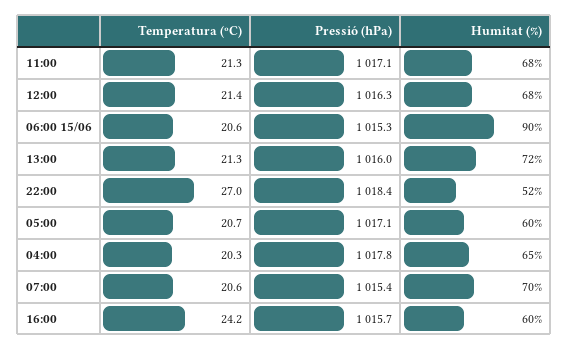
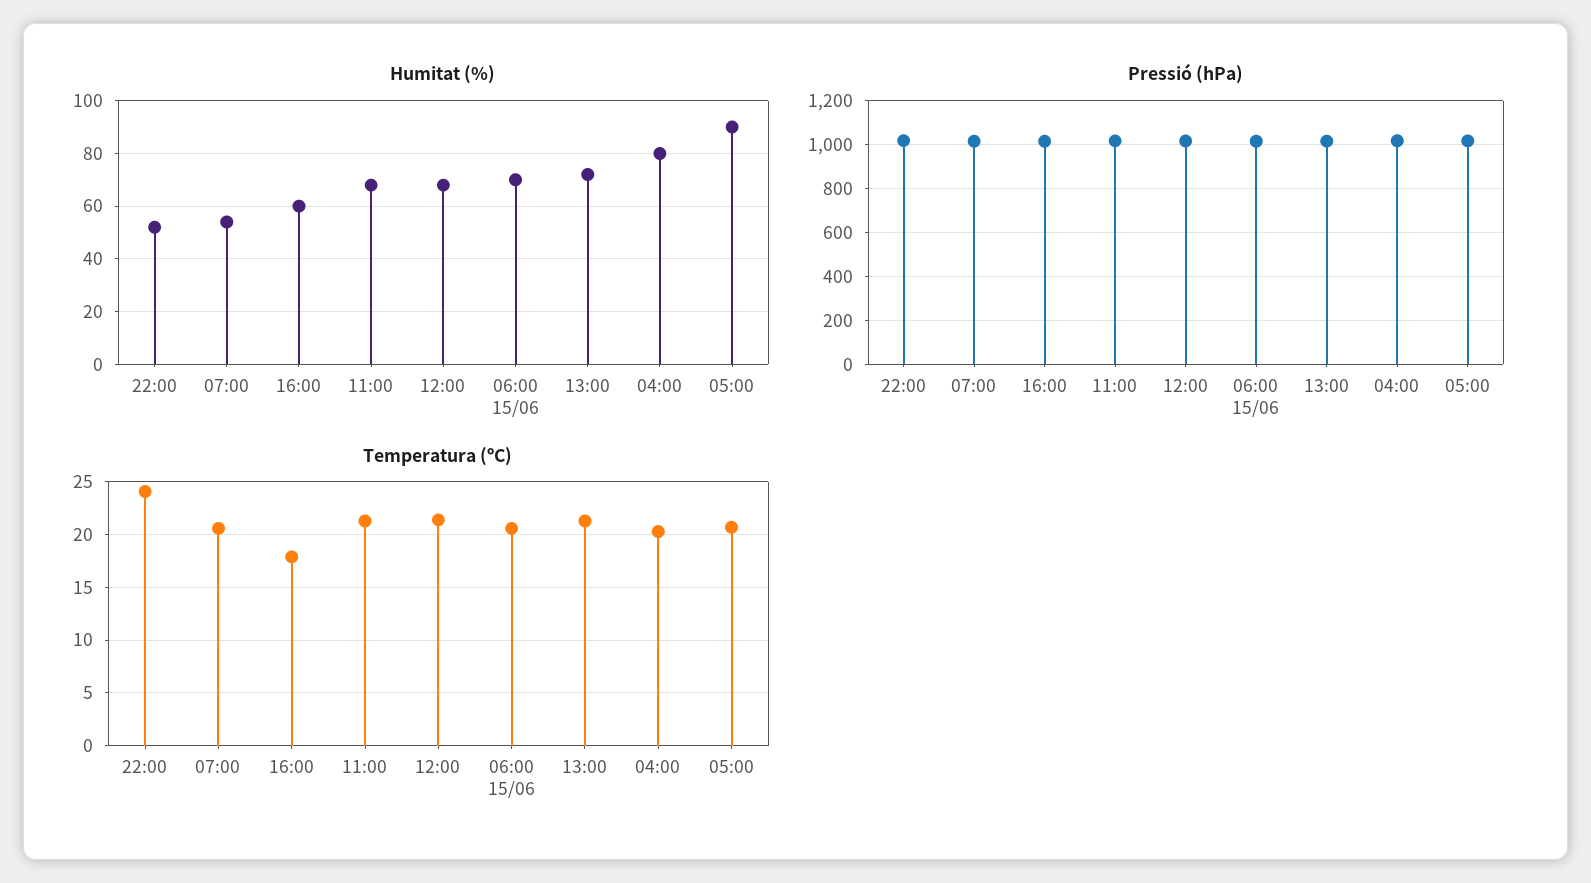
Humitat (%), 06:00 15/06: 90 -> 70
Temperatura (ºC), 22:00: 27 -> 24
Humitat (%), 05:00: 60 -> 90
Humitat (%), 04:00: 65 -> 80
Humitat (%), 07:00: 70 -> 55
Temperatura (ºC), 16:00: 24.2 -> 18

